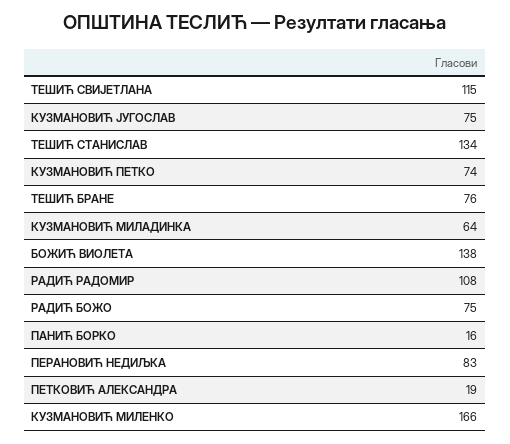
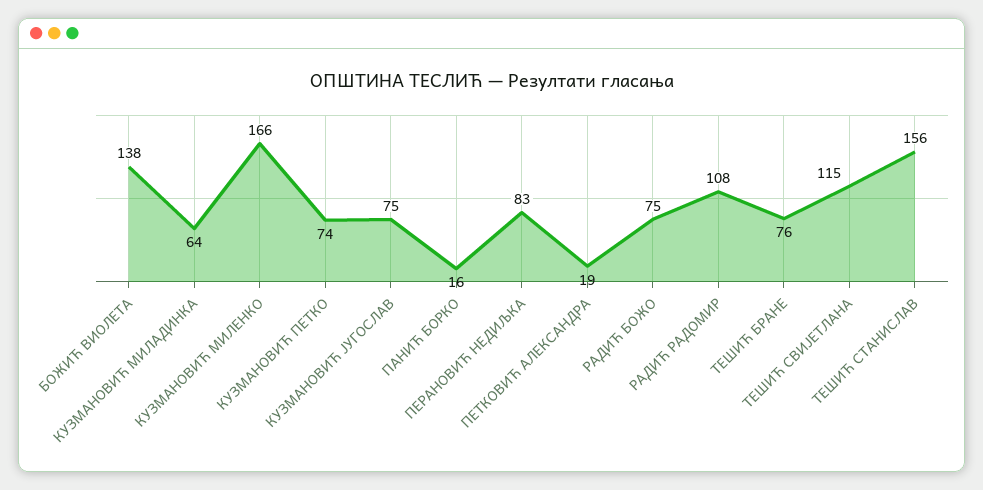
ТЕШИЋ СТАНИСЛАВ: 134 -> 156

